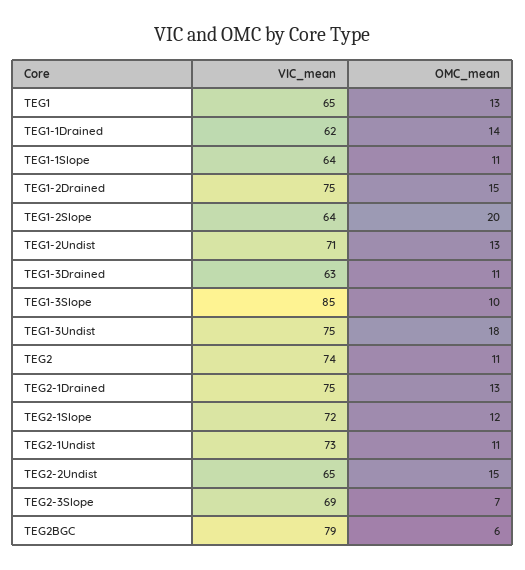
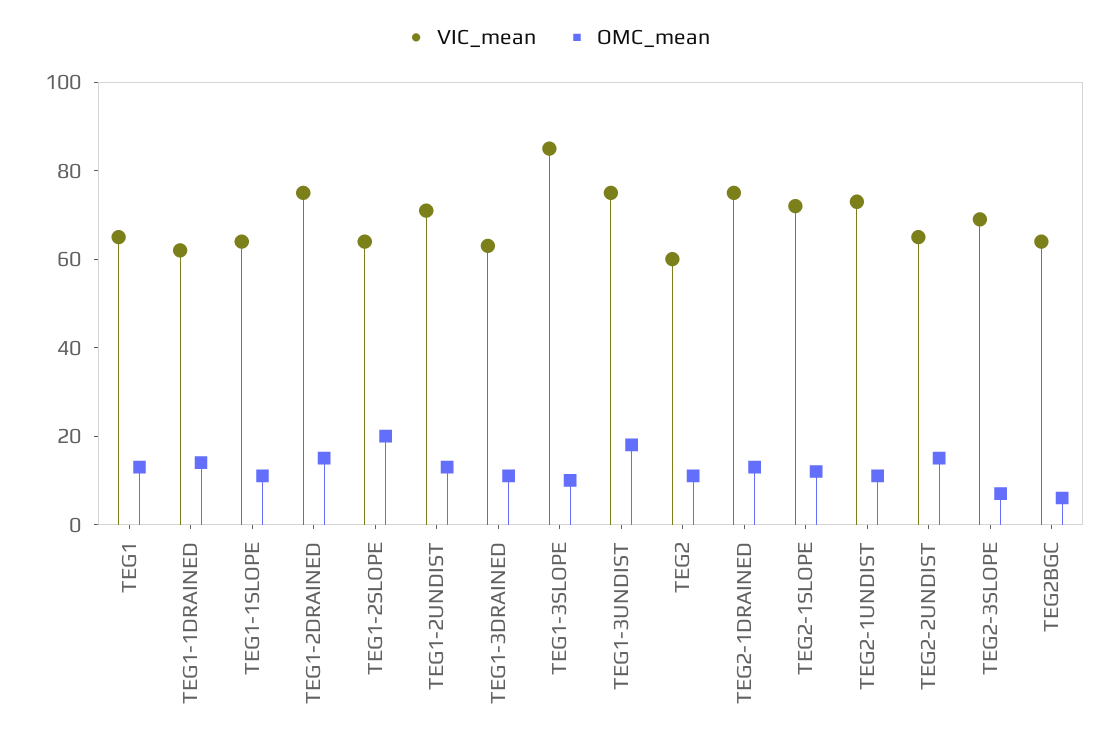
VIC_mean, TEG2: 74 -> 60
VIC_mean, TEG2BGC: 79 -> 65

